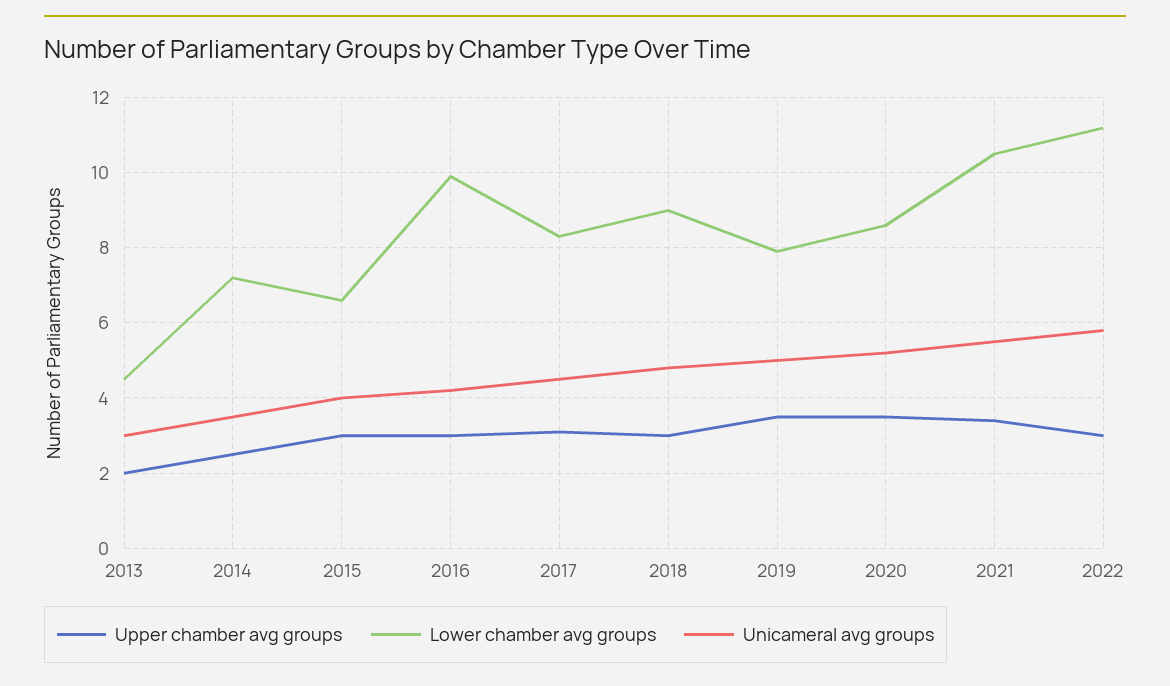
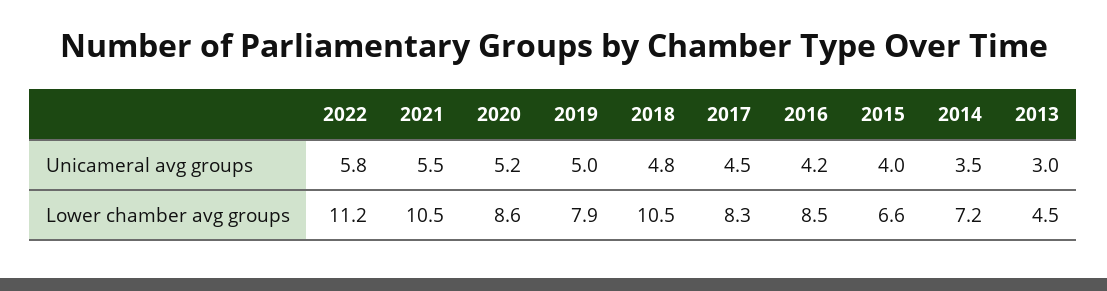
Upper chamber avg groups, 2013: 2 -> none
Upper chamber avg groups, 2014: 2.5 -> none
Upper chamber avg groups, 2015: 3 -> none
Upper chamber avg groups, 2016: 3 -> none
Lower chamber avg groups, 2016: 10 -> 8.5
Upper chamber avg groups, 2017: 3 -> none
Upper chamber avg groups, 2018: 3 -> none
Lower chamber avg groups, 2018: 9 -> 10.5
Upper chamber avg groups, 2019: 3.5 -> none
Upper chamber avg groups, 2020: 3.5 -> none
Upper chamber avg groups, 2021: 3.5 -> none
Upper chamber avg groups, 2022: 3 -> none

